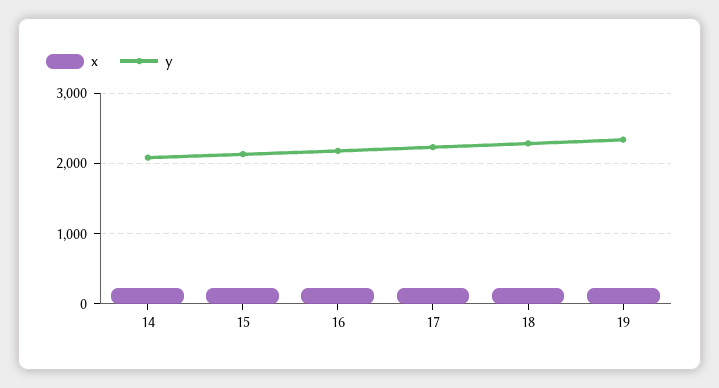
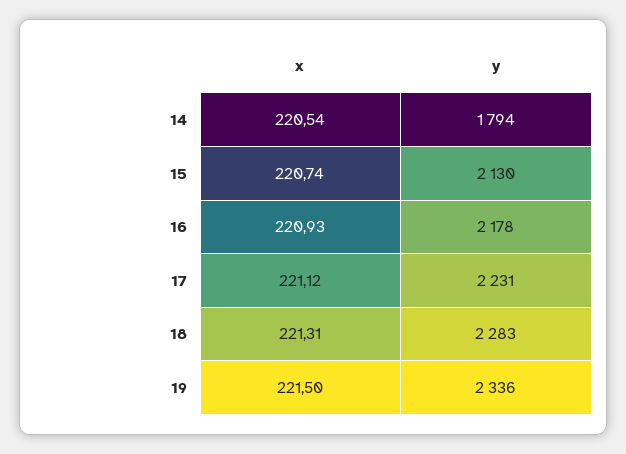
y, 14: 2100 -> 1794

